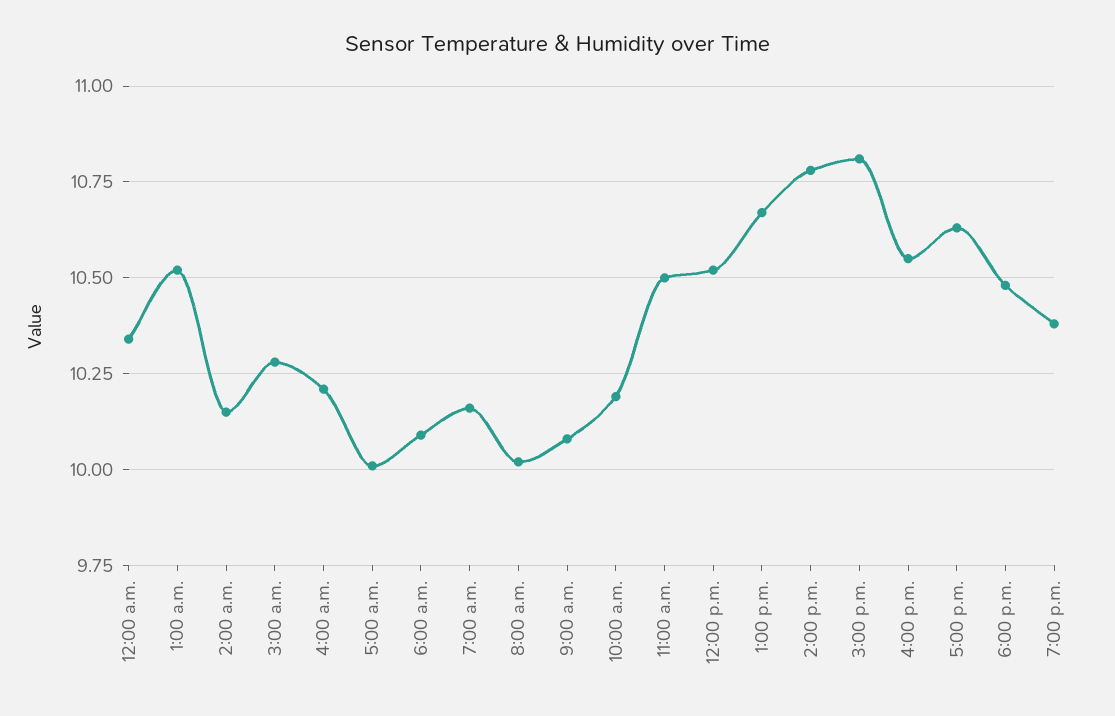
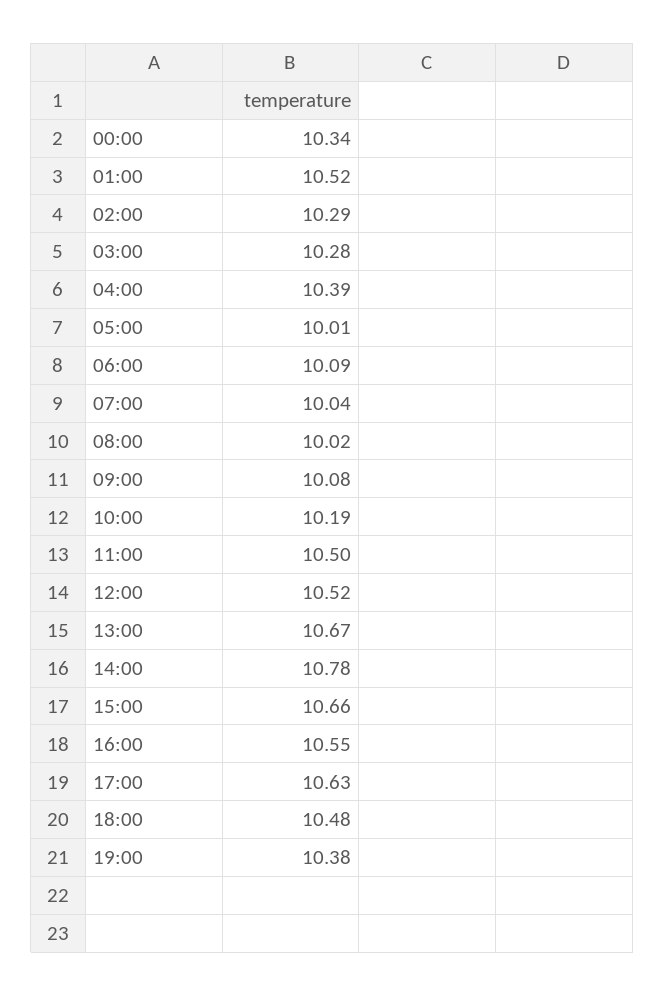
2:00 a.m.: 10.15 -> 10.29
4:00 a.m.: 10.2 -> 10.39
7:00 a.m.: 10.15 -> 10.04
3:00 p.m.: 10.8 -> 10.66

